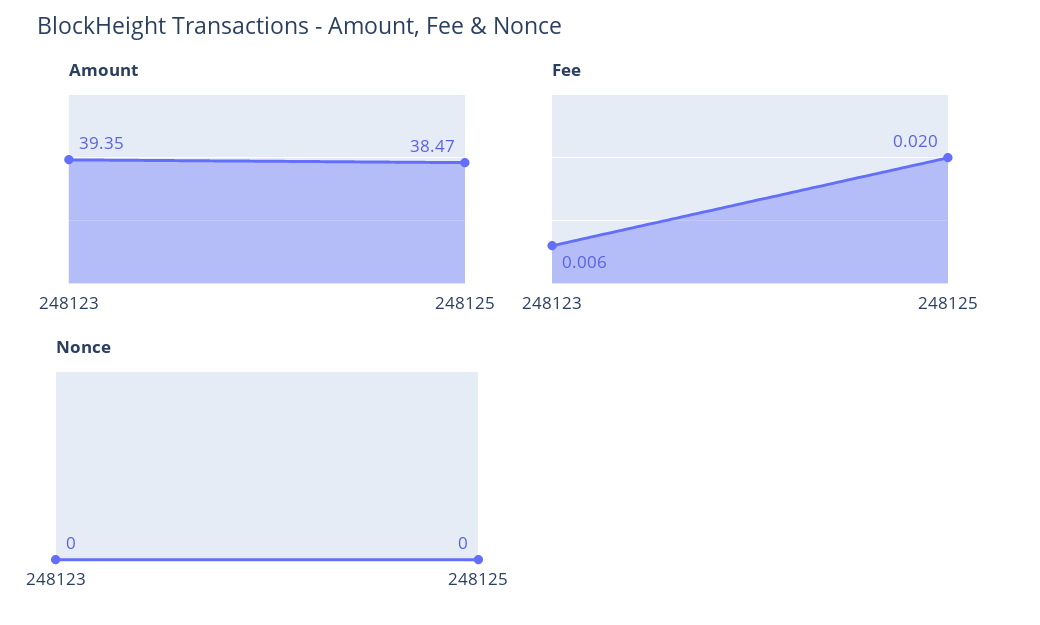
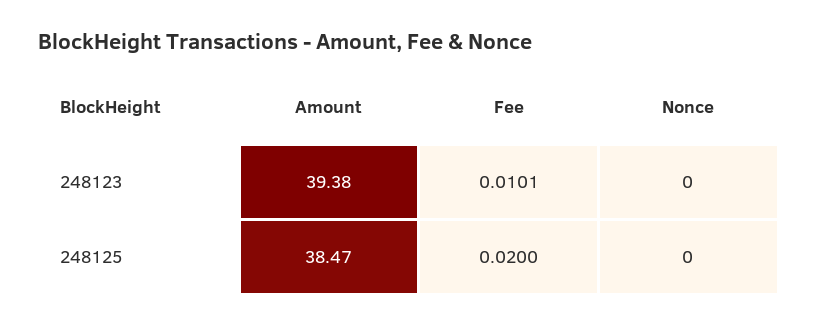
Amount, 248123: 39.35 -> 39.38
Fee, 248123: 0.006 -> 0.0101

